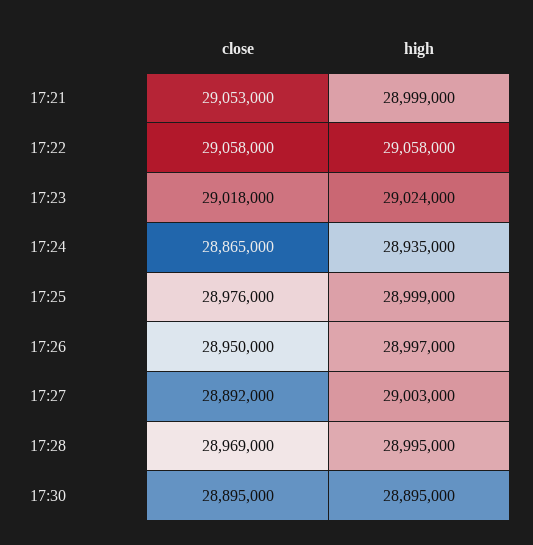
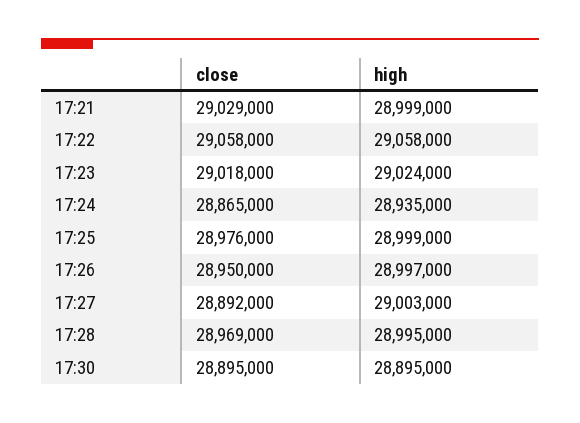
close, 17:21: 29053000 -> 29029000

